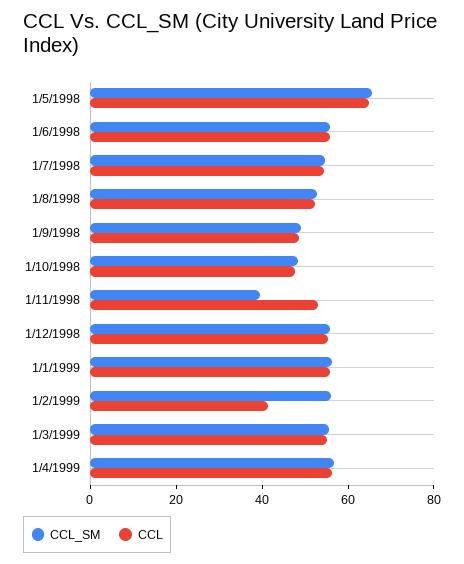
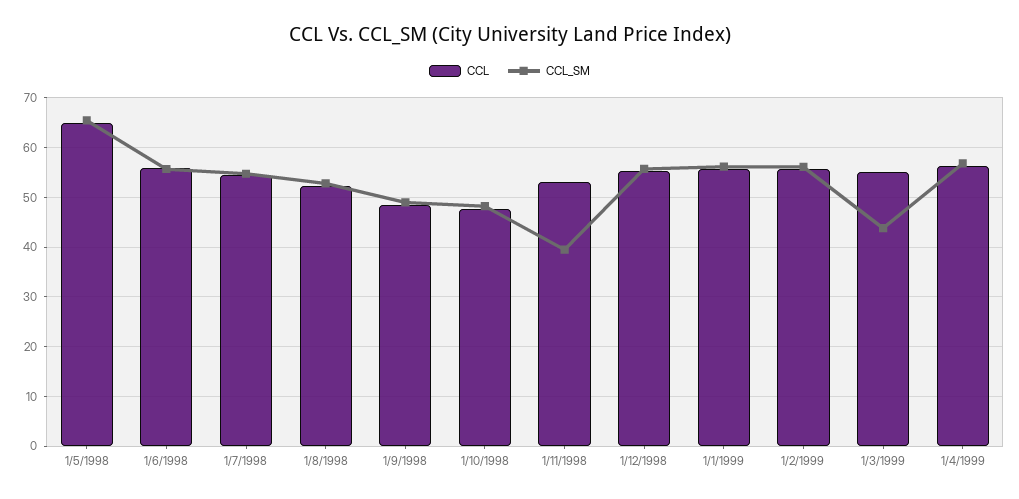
CCL, 1/2/1999: 40 -> 56
CCL_SM, 1/3/1999: 55 -> 44

